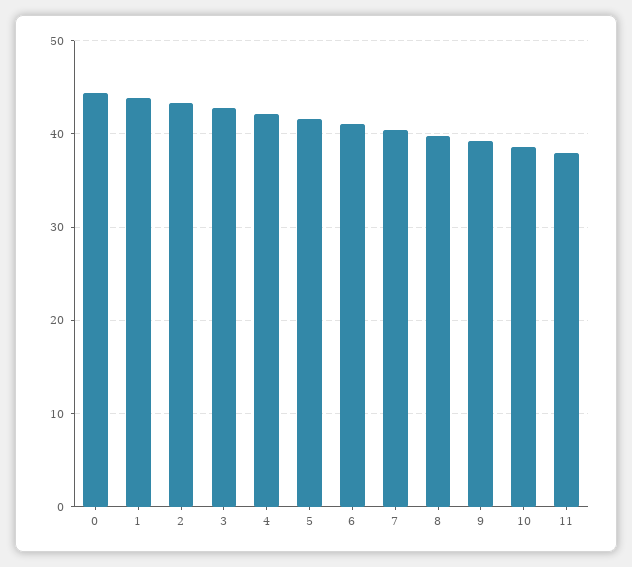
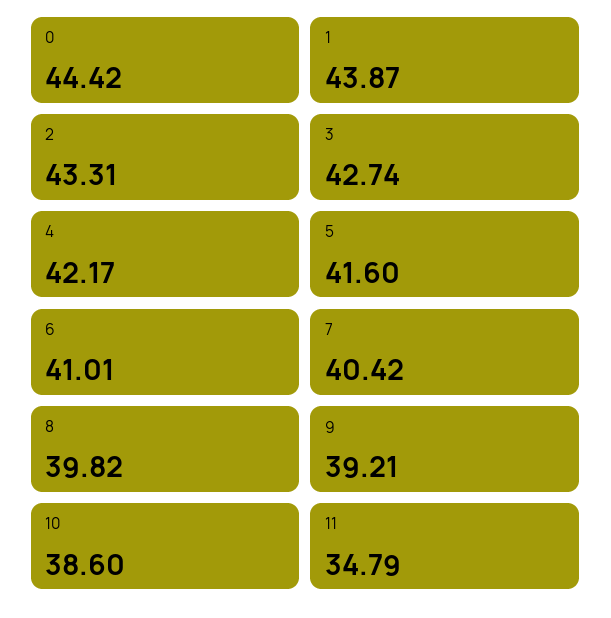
11: 38 -> 34.79

